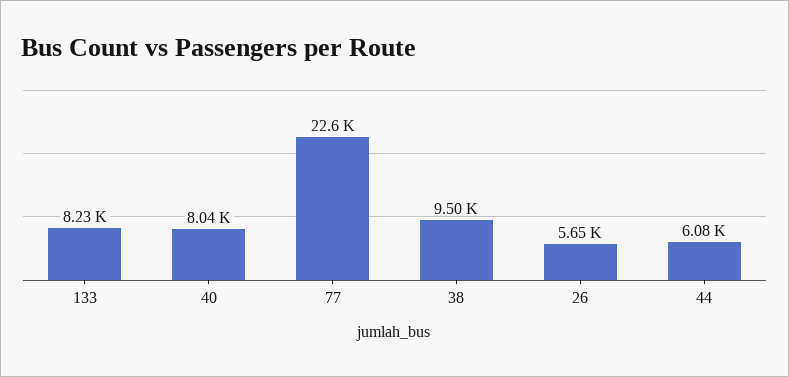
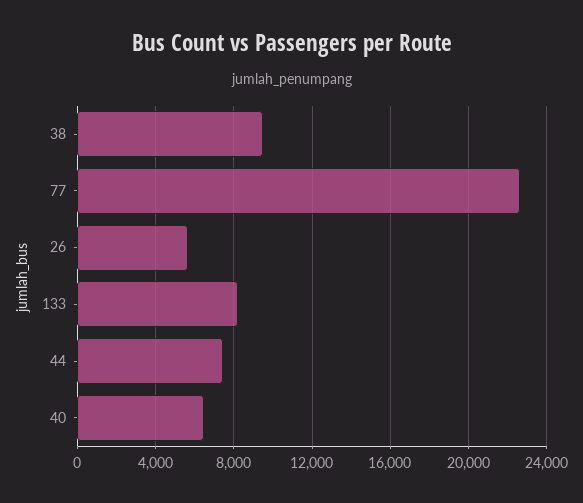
40: 8040 -> 6500
44: 6080 -> 7500

